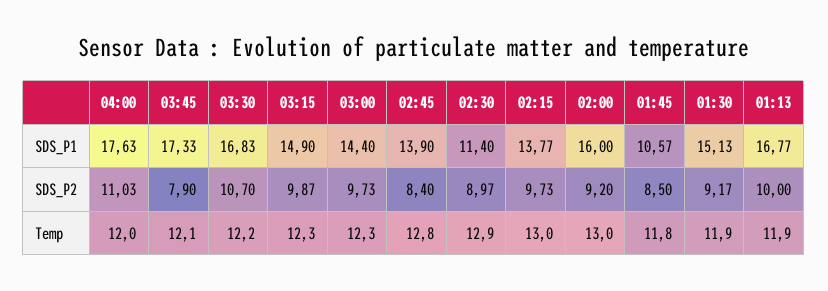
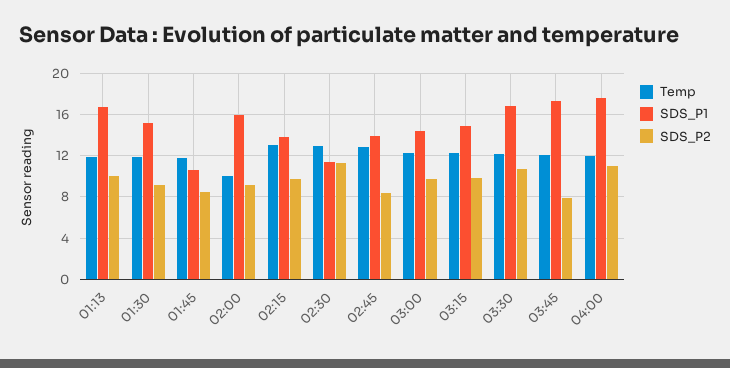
SDS_P2, 02:30: 8.97 -> 11
Temp, 02:00: 13 -> 10

